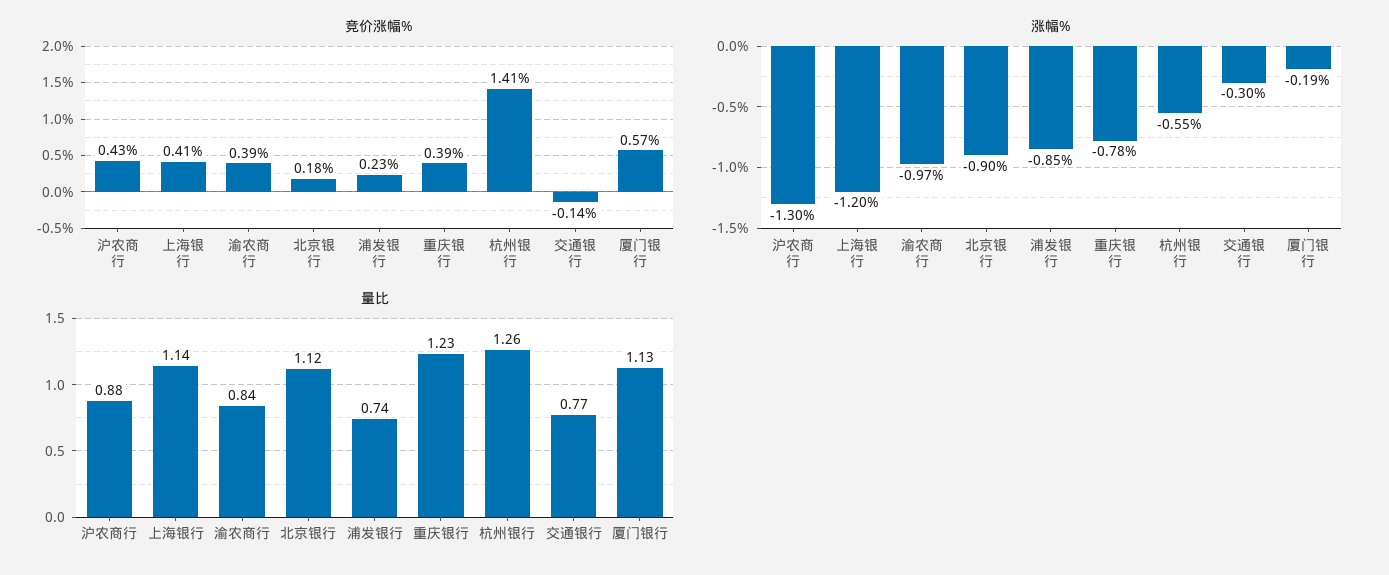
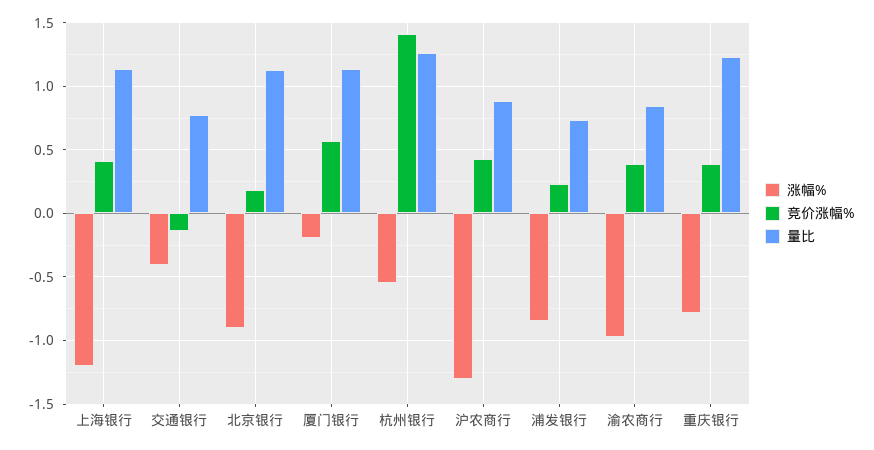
涨幅%, 交通银行: -0.3 -> -0.4

